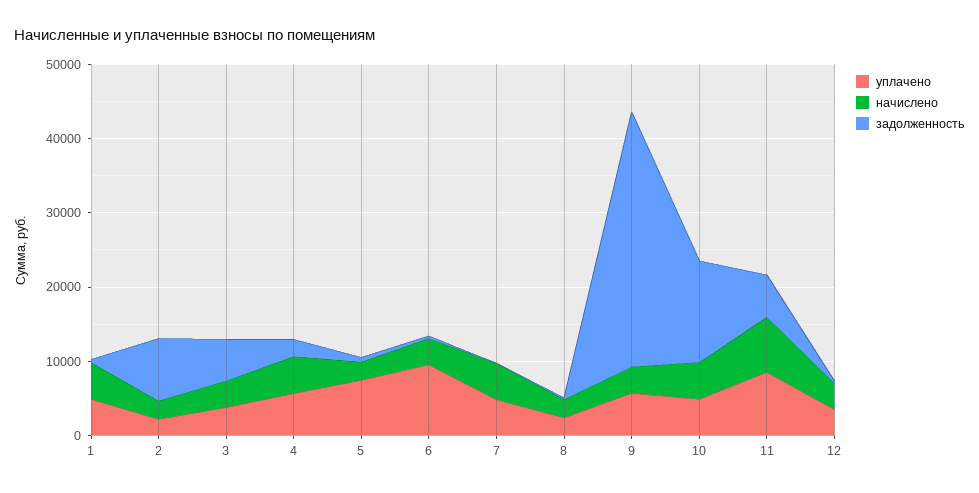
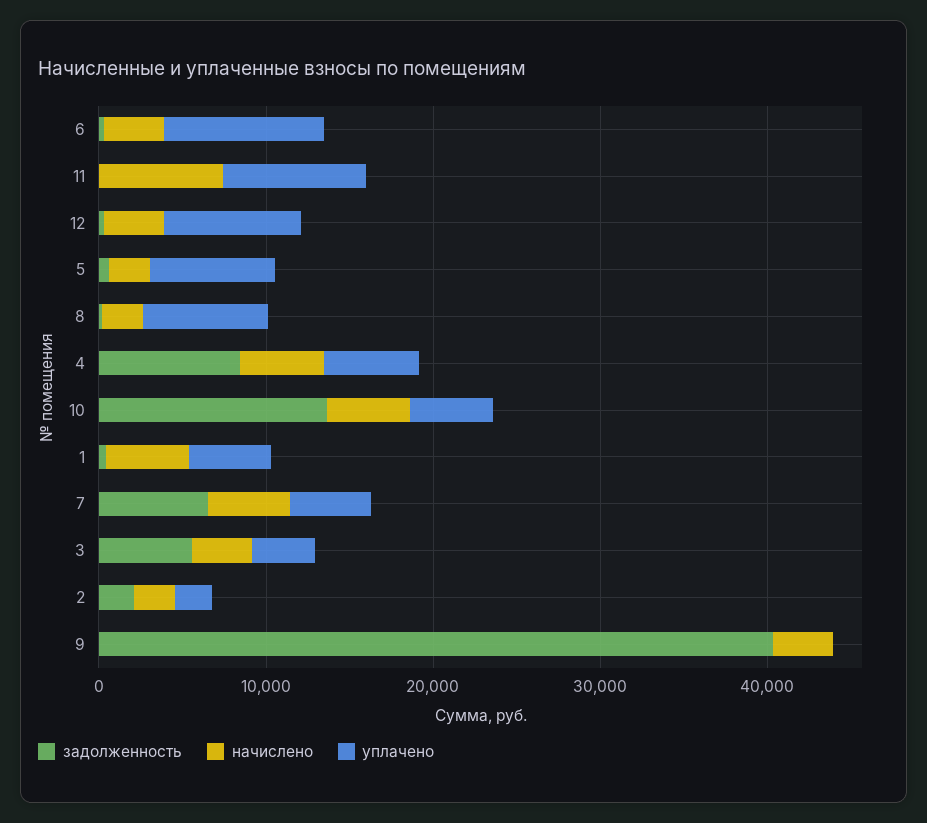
задолженность, 2: 8000 -> 2000
задолженность, 4: 2000 -> 8000
задолженность, 7: 0 -> 6000
уплачено, 8: 2000 -> 8000
уплачено, 9: 6000 -> 0
задолженность, 9: 34000 -> 40000
задолженность, 11: 6000 -> 0
уплачено, 12: 4000 -> 8000

